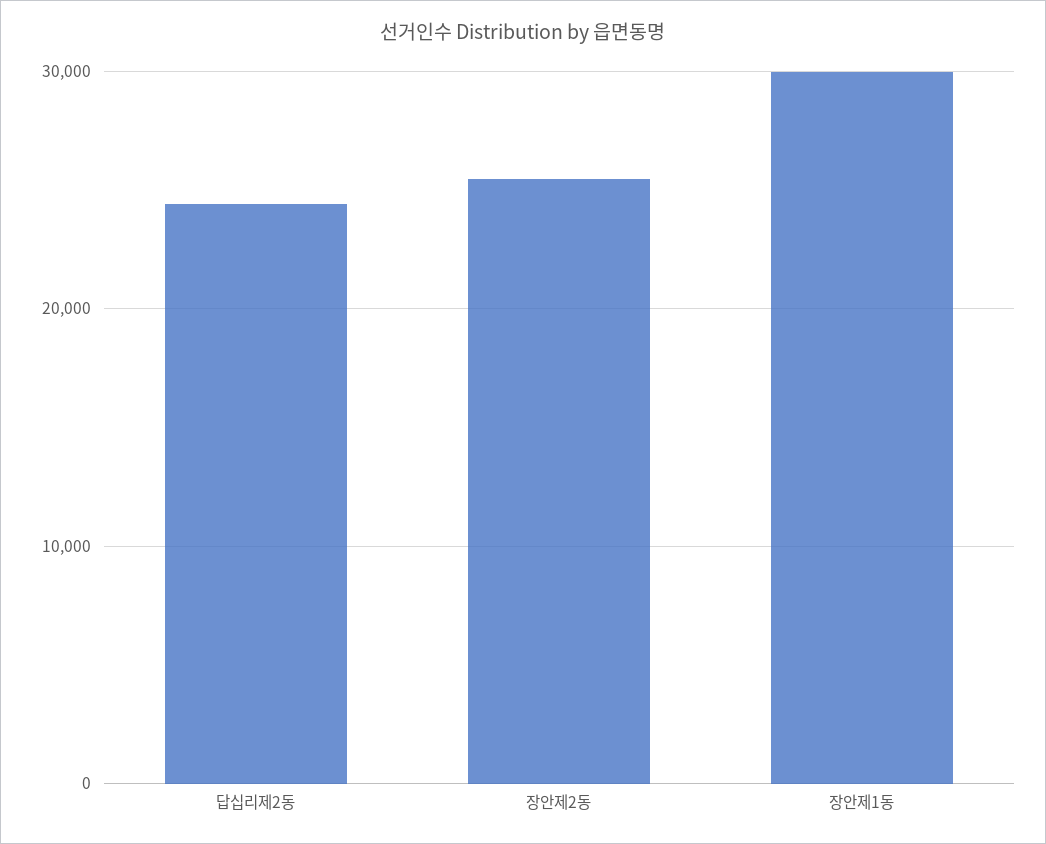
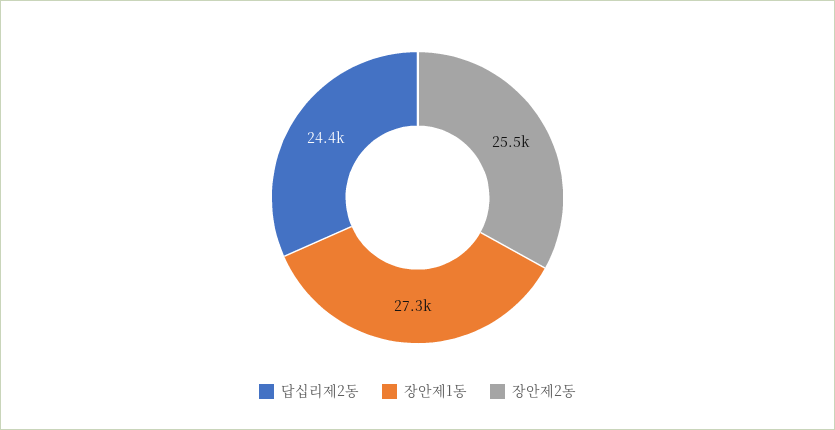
장안제1동: 30000 -> 27300

